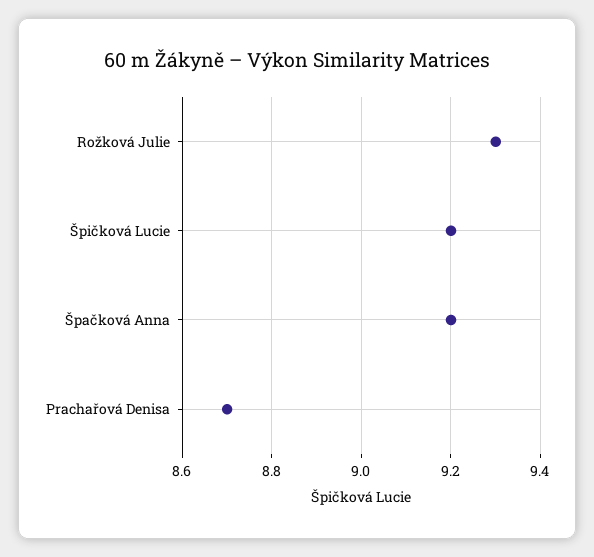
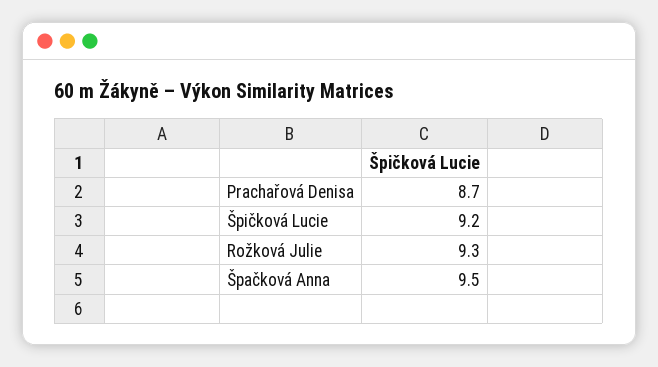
Špačková Anna: 9.2 -> 9.5

